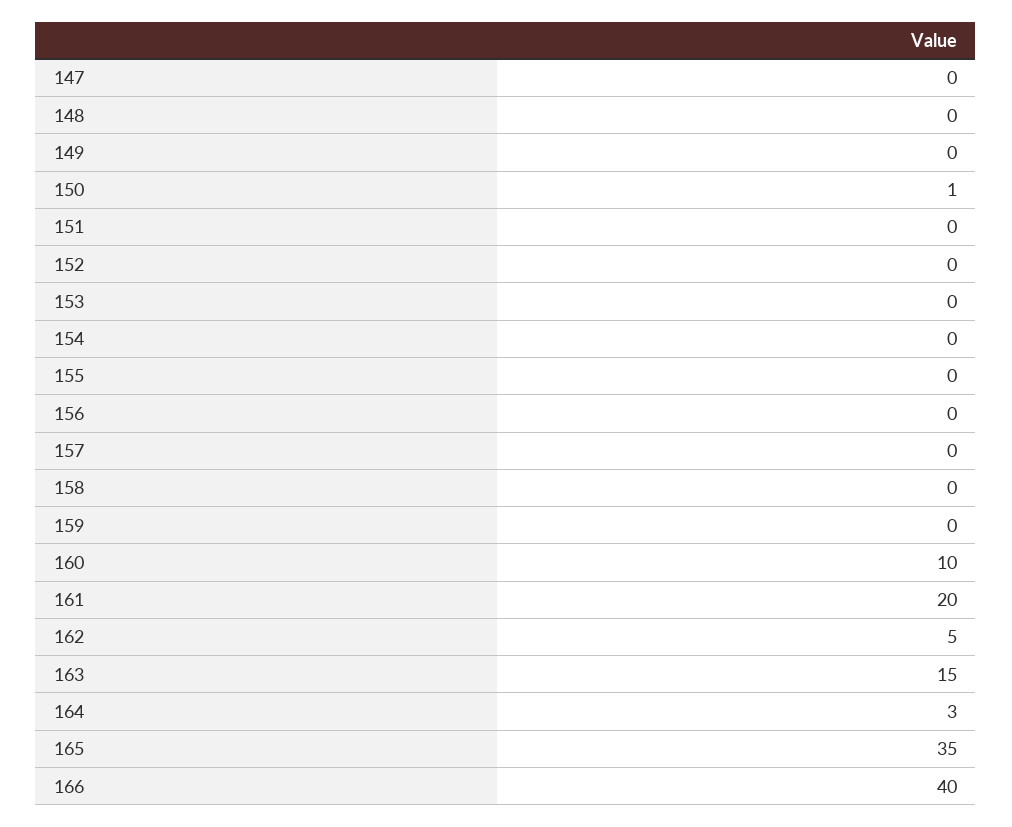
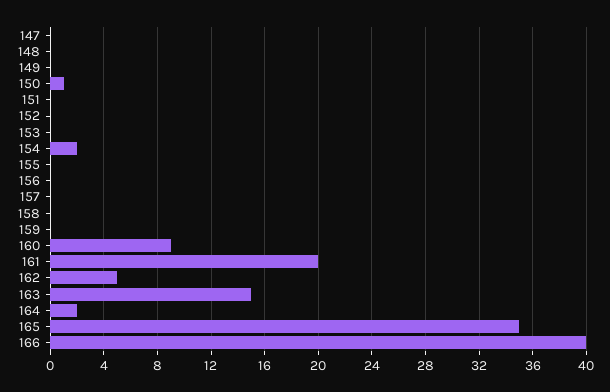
154: 0 -> 2
160: 10 -> 9
164: 3 -> 2

